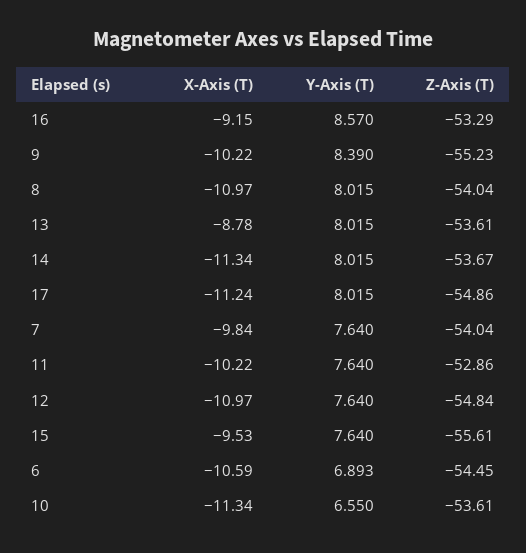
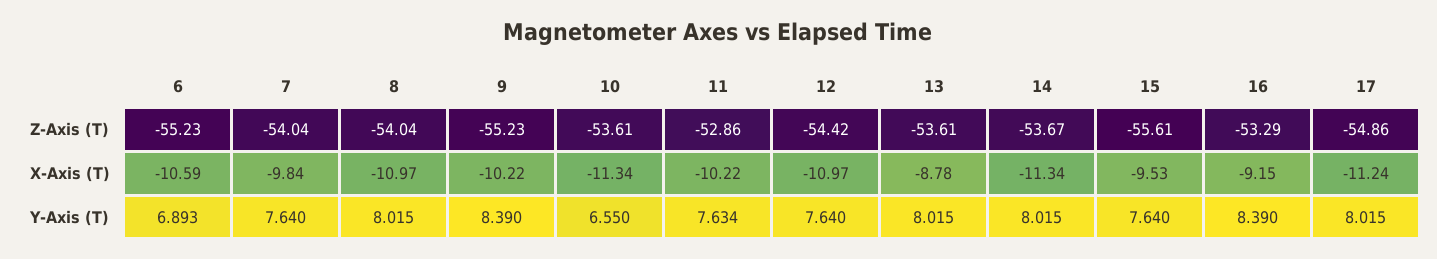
Y-Axis (T), 16: 8.57 -> 8.39
Y-Axis (T), 11: 7.64 -> 7.634
Z-Axis (T), 12: -54.84 -> -54.42
Z-Axis (T), 6: -54.45 -> -55.23

